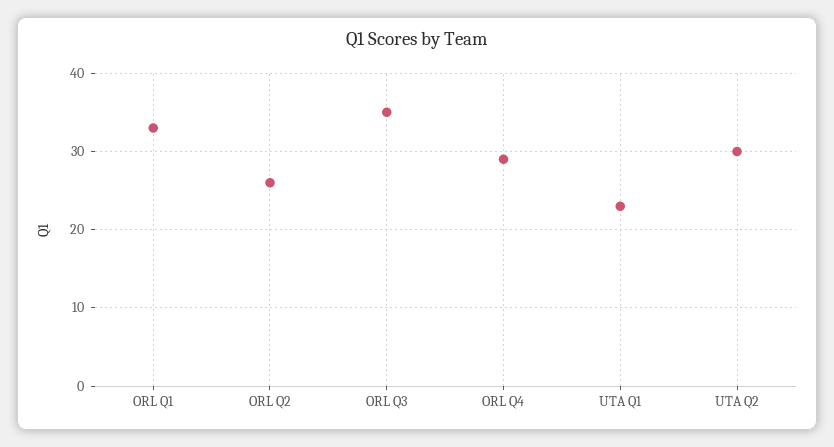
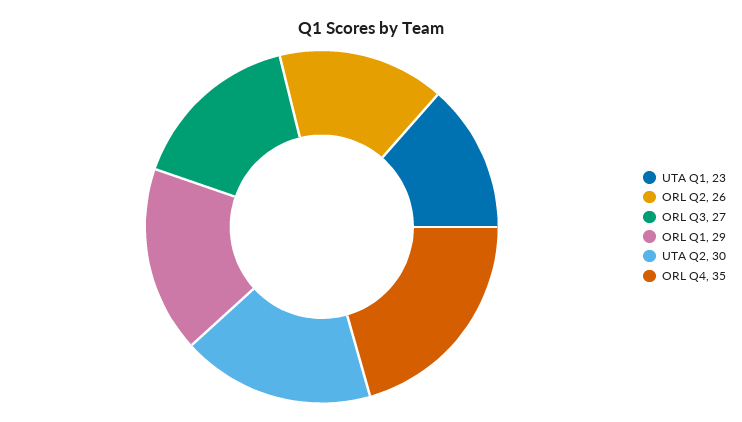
ORL Q1: 33 -> 29
ORL Q3: 35 -> 27
ORL Q4: 29 -> 35

